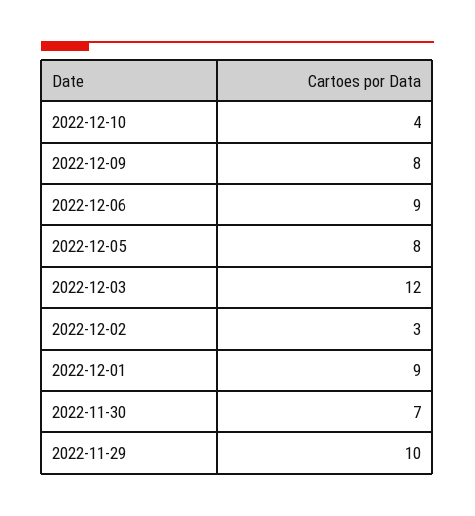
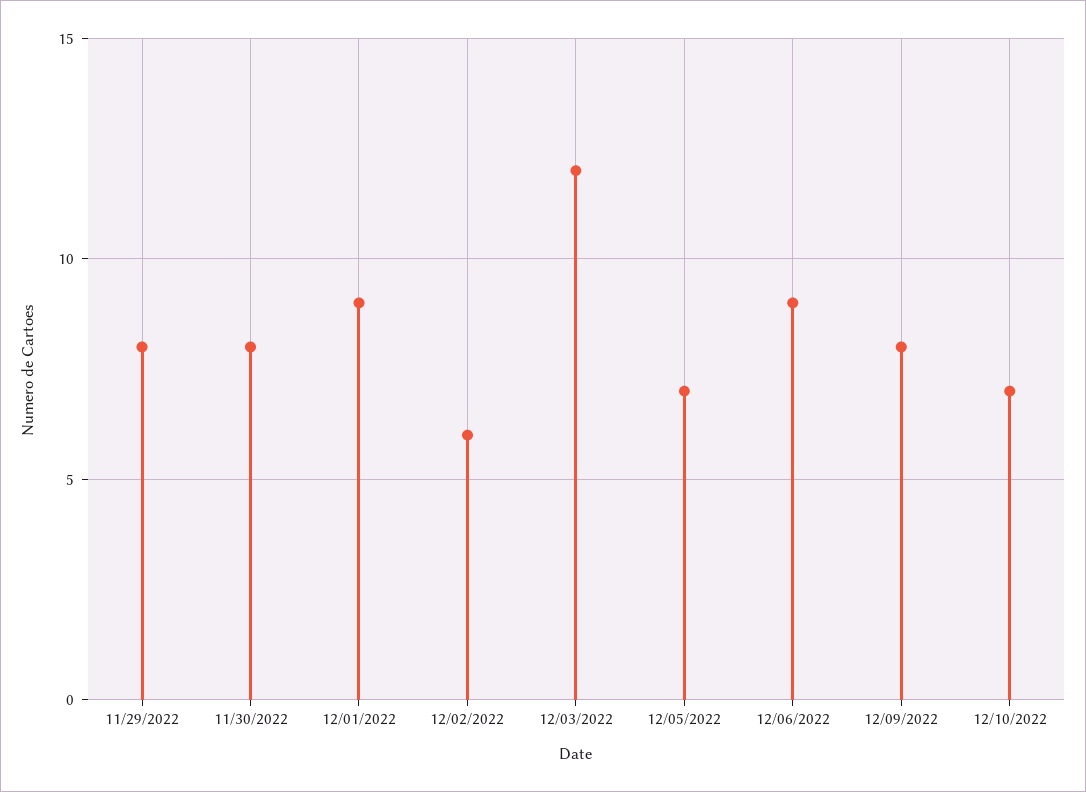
2022-12-10: 4 -> 7
2022-12-05: 8 -> 7
2022-12-02: 3 -> 6
2022-11-30: 7 -> 8
2022-11-29: 10 -> 8

